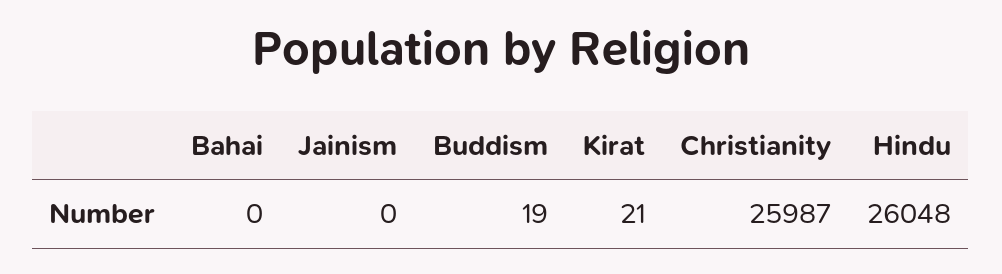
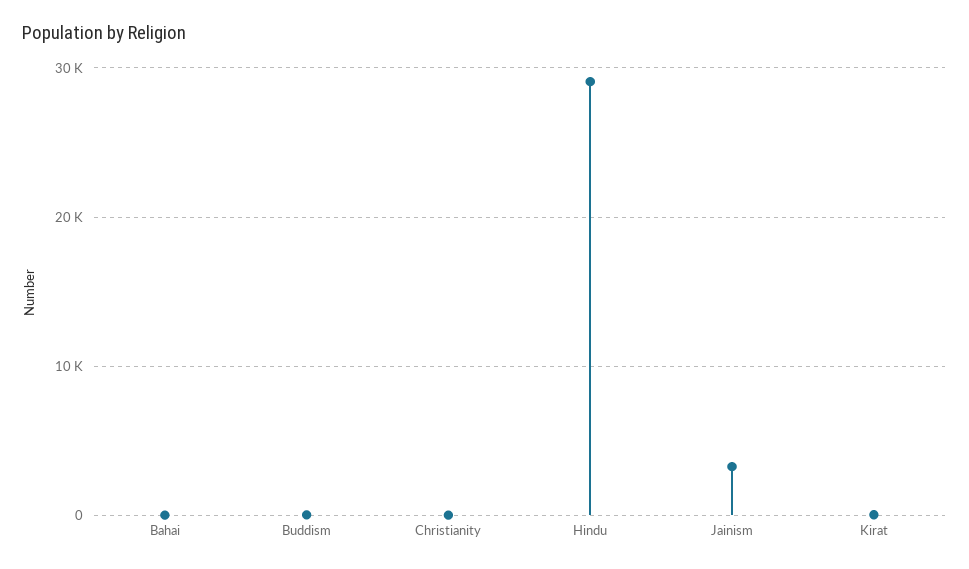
Jainism: 0 -> 3000
Christianity: 25987 -> 0
Hindu: 26048 -> 29000

